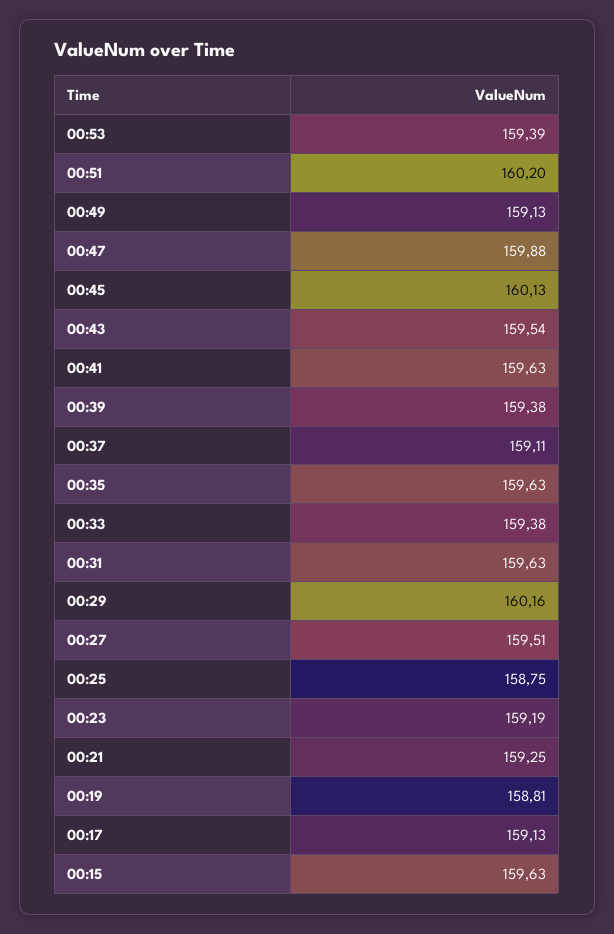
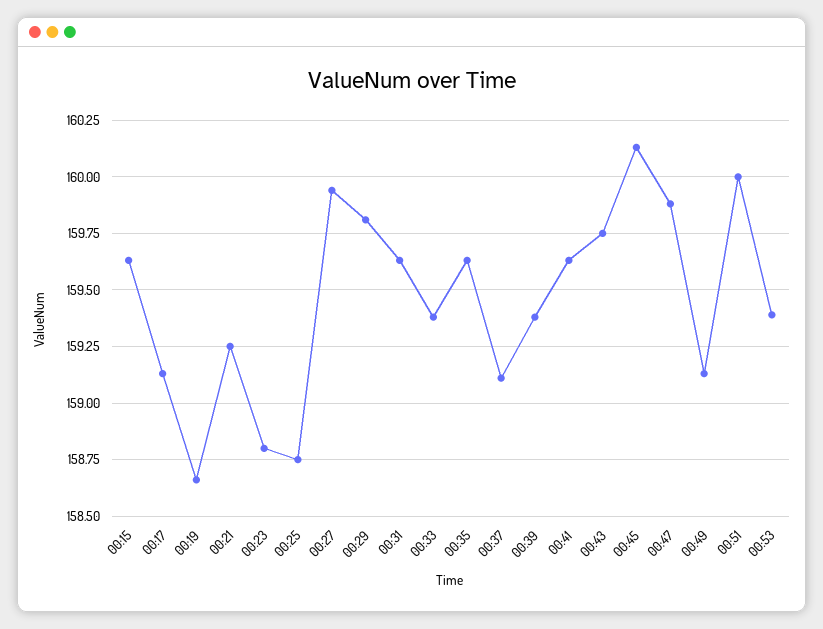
00:51: 160.2 -> 160
00:43: 159.54 -> 159.75
00:29: 160.16 -> 159.8
00:27: 159.51 -> 159.95
00:23: 159.19 -> 158.8
00:19: 158.81 -> 158.65

